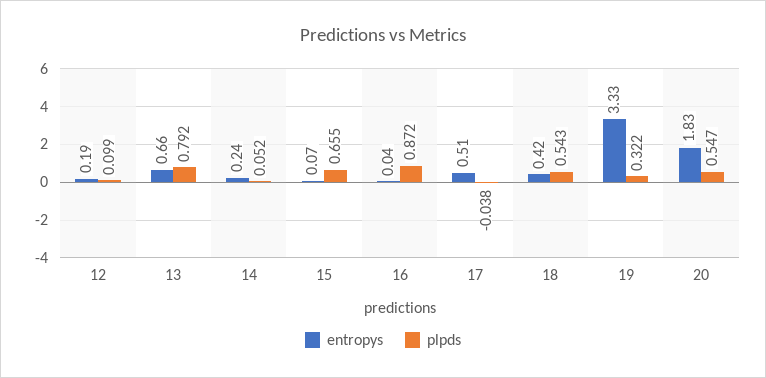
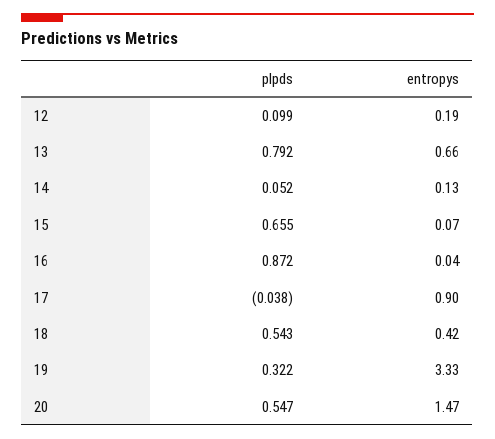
entropys, 14: 0.24 -> 0.13
entropys, 17: 0.51 -> 0.9
entropys, 20: 1.83 -> 1.47

